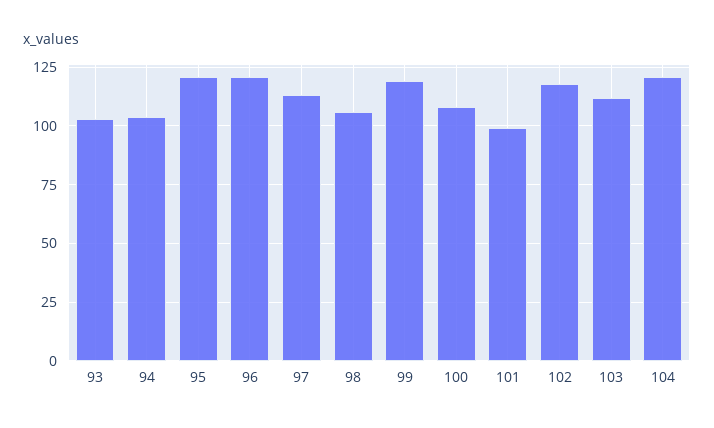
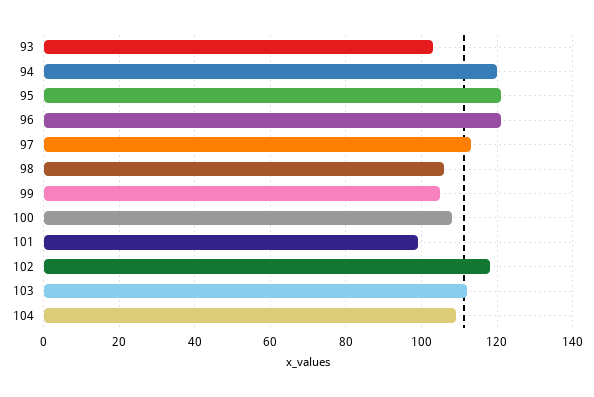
94: 105 -> 120
99: 120 -> 105
104: 120 -> 110

